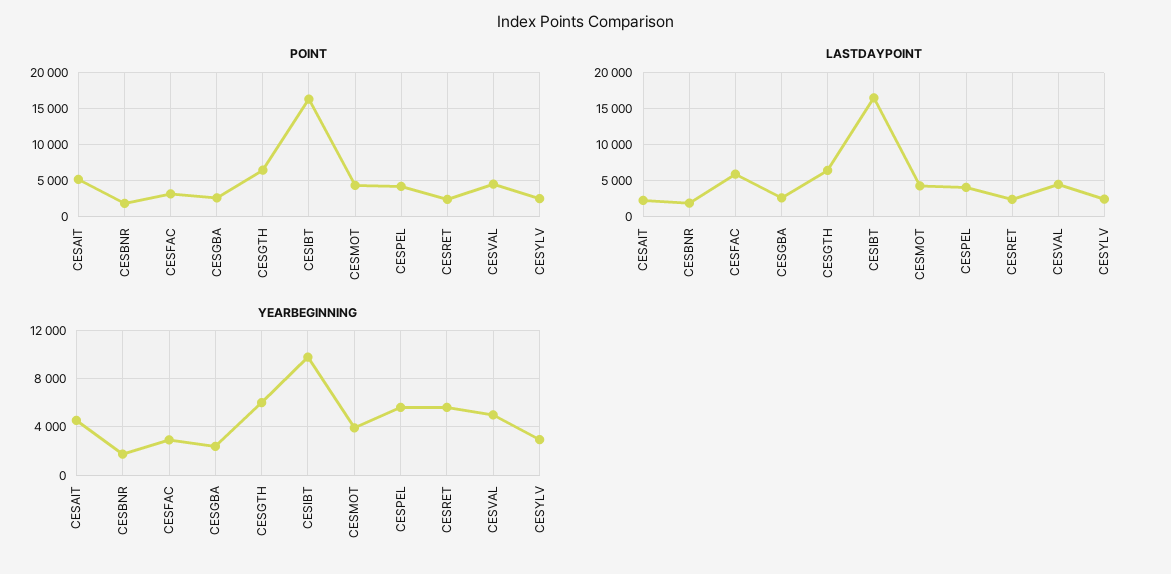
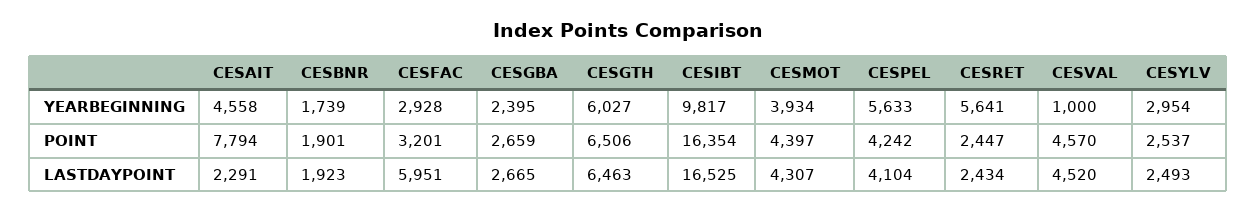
POINT, CESAIT: 5000 -> 7794
YEARBEGINNING, CESVAL: 5000 -> 1000

